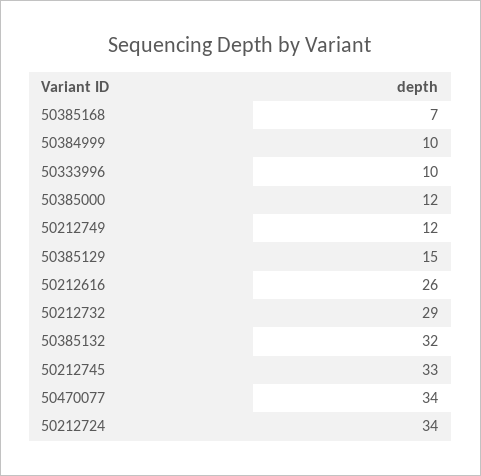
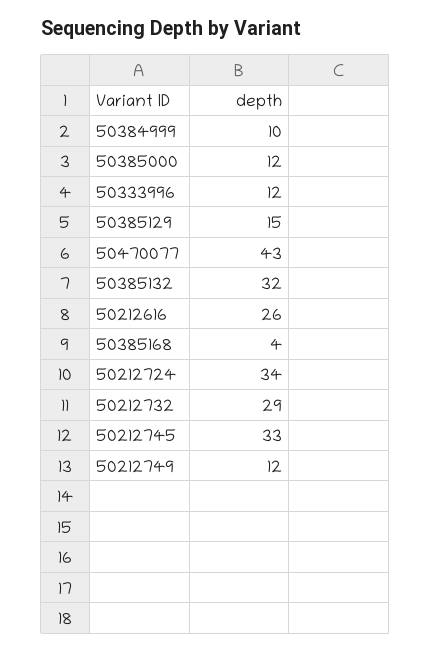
50385168: 7 -> 4
50333996: 10 -> 12
50470077: 34 -> 43

